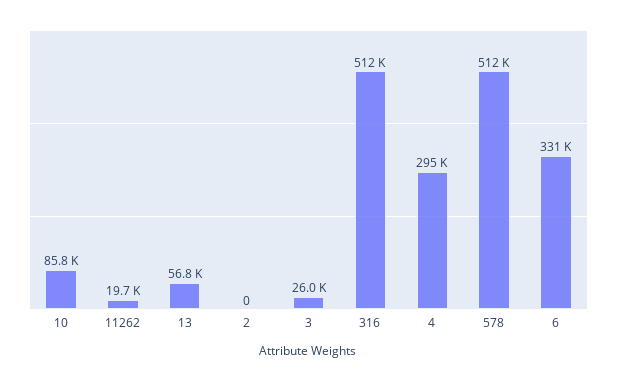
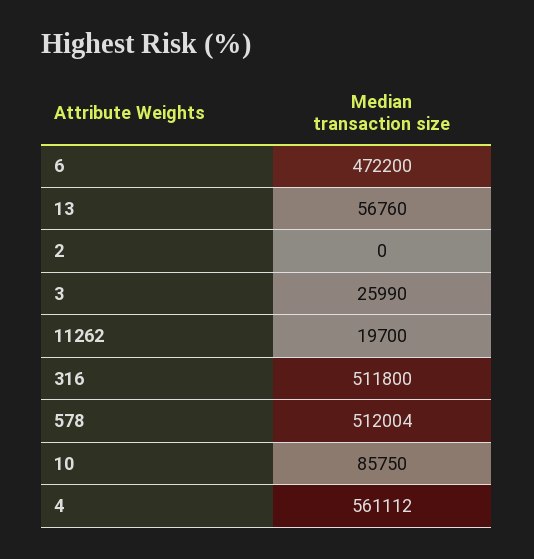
4: 295000 -> 561112
6: 331000 -> 472200

